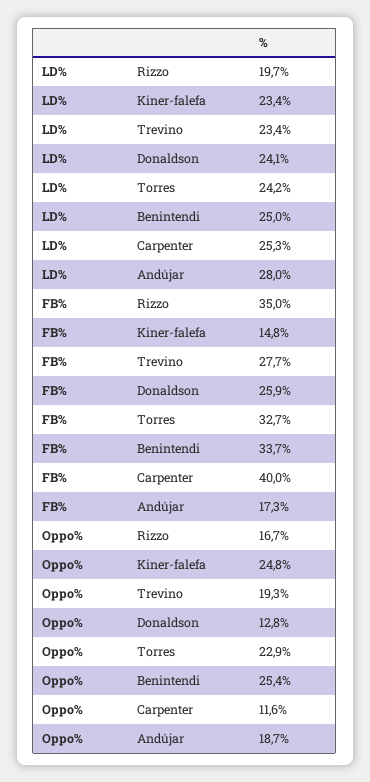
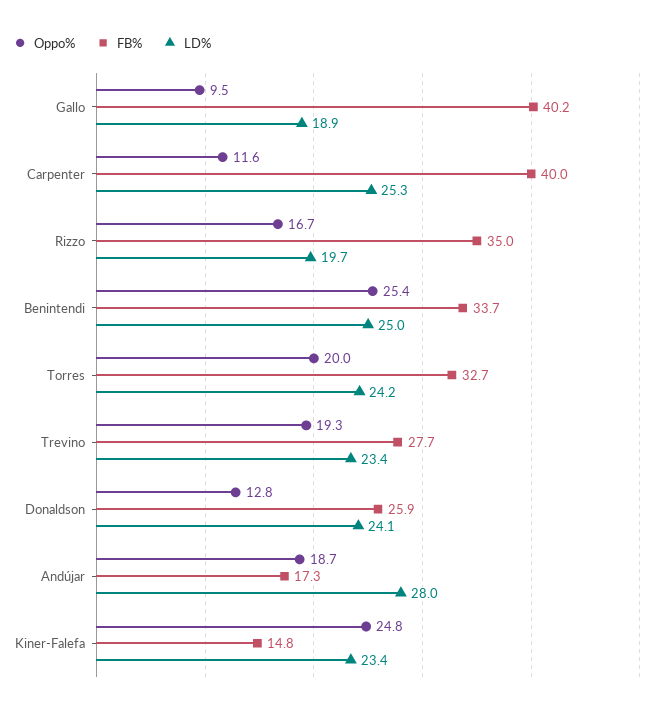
Oppo%, Torres: 22.9 -> 20
Oppo%, Gallo: none -> 9.5
FB%, Gallo: none -> 40.2
LD%, Gallo: none -> 18.9

